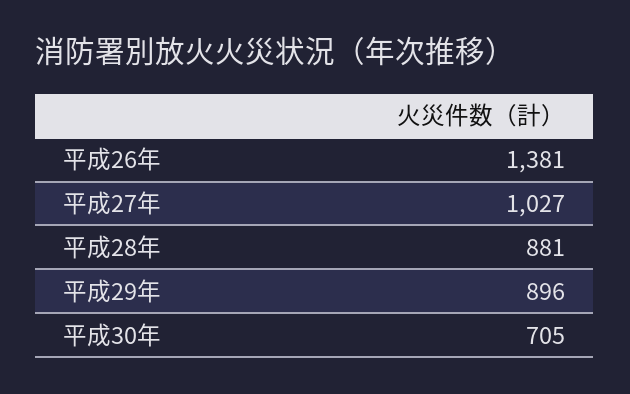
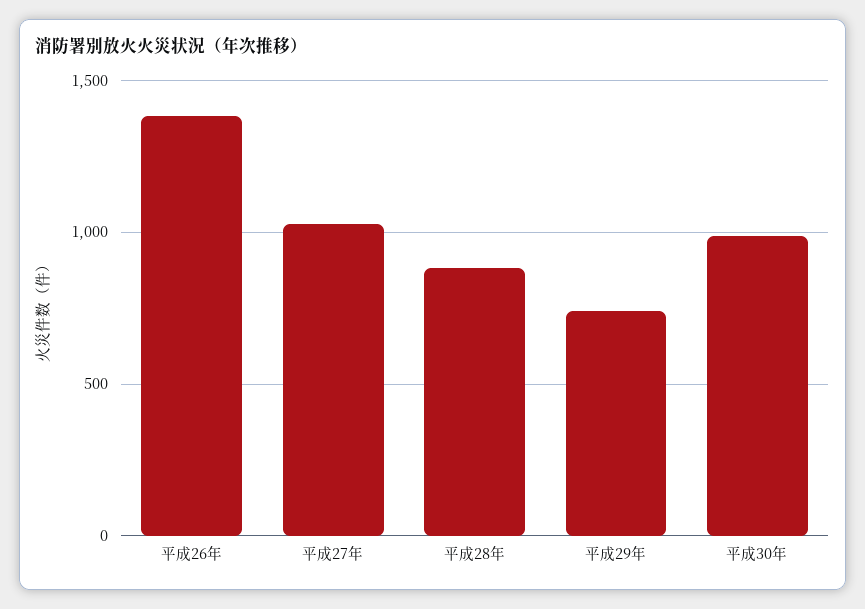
平成29年: 896 -> 750
平成30年: 705 -> 1000

